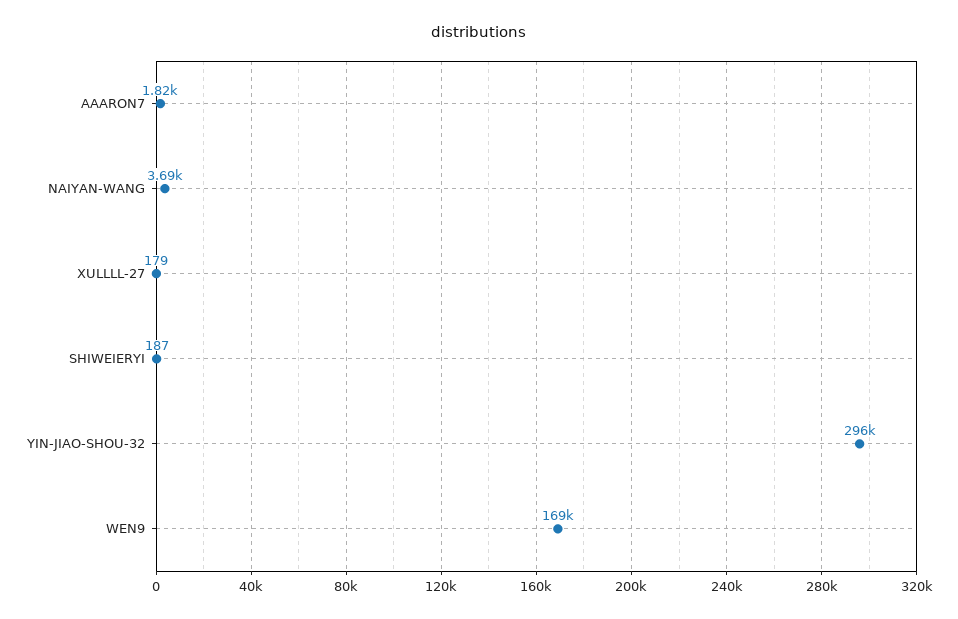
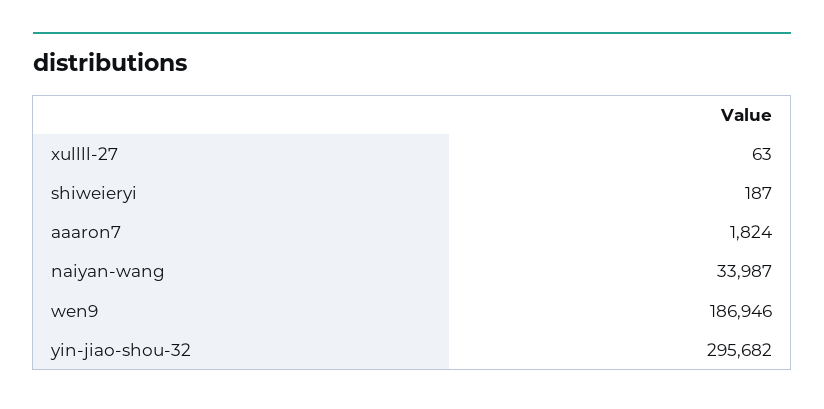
NAIYAN-WANG: 3690 -> 33987
XULLLL-27: 179 -> 63
WEN9: 169000 -> 186946

